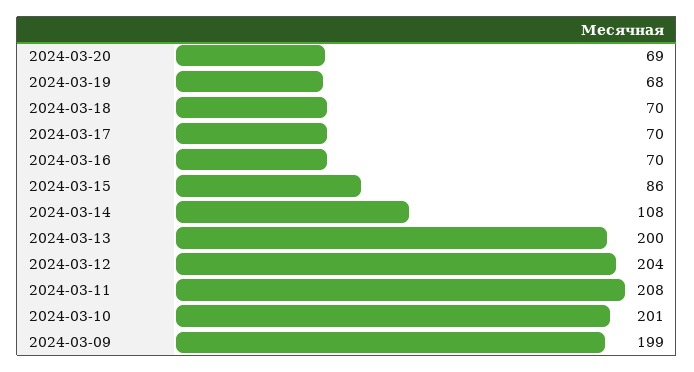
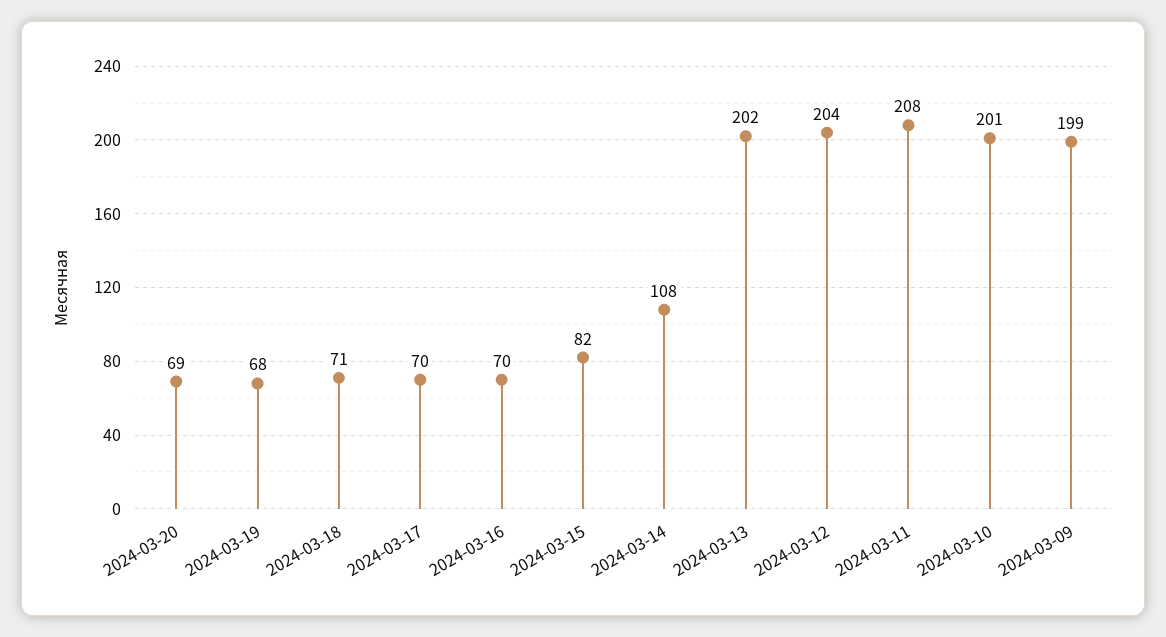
2024-03-18: 70 -> 71
2024-03-15: 86 -> 82
2024-03-13: 200 -> 202

